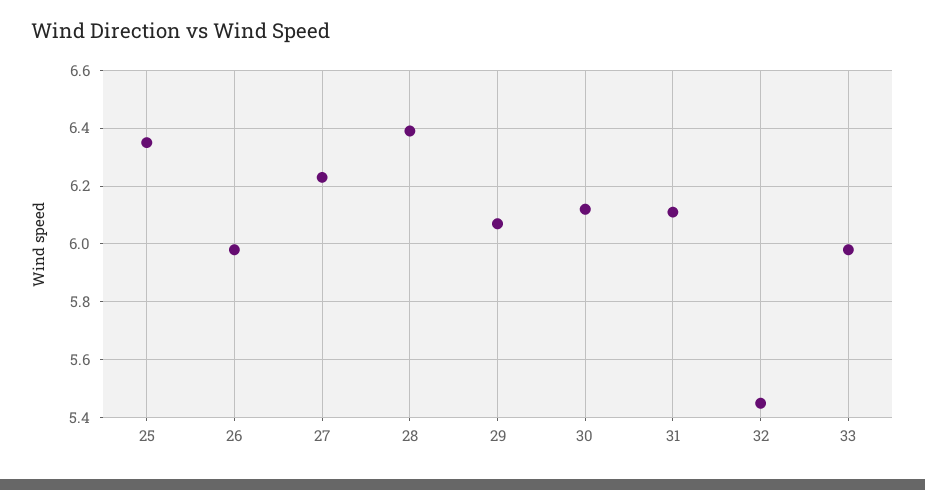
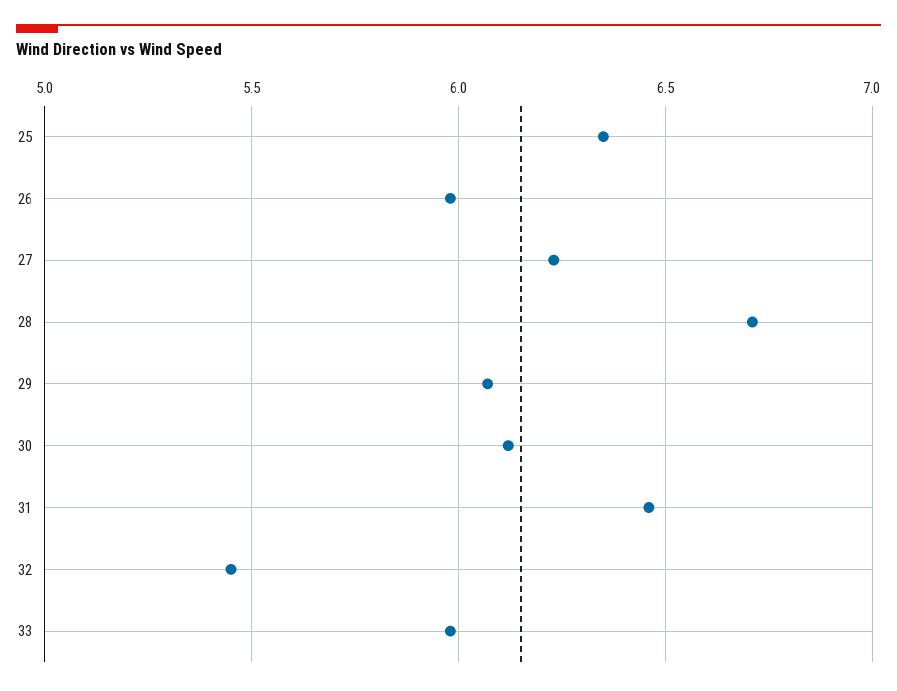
28: 6.4 -> 6.7
31: 6.1 -> 6.45

